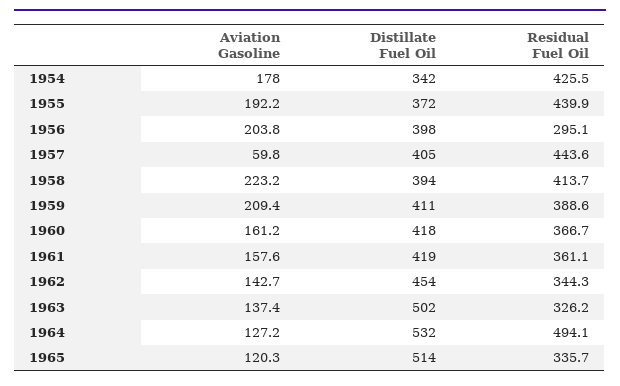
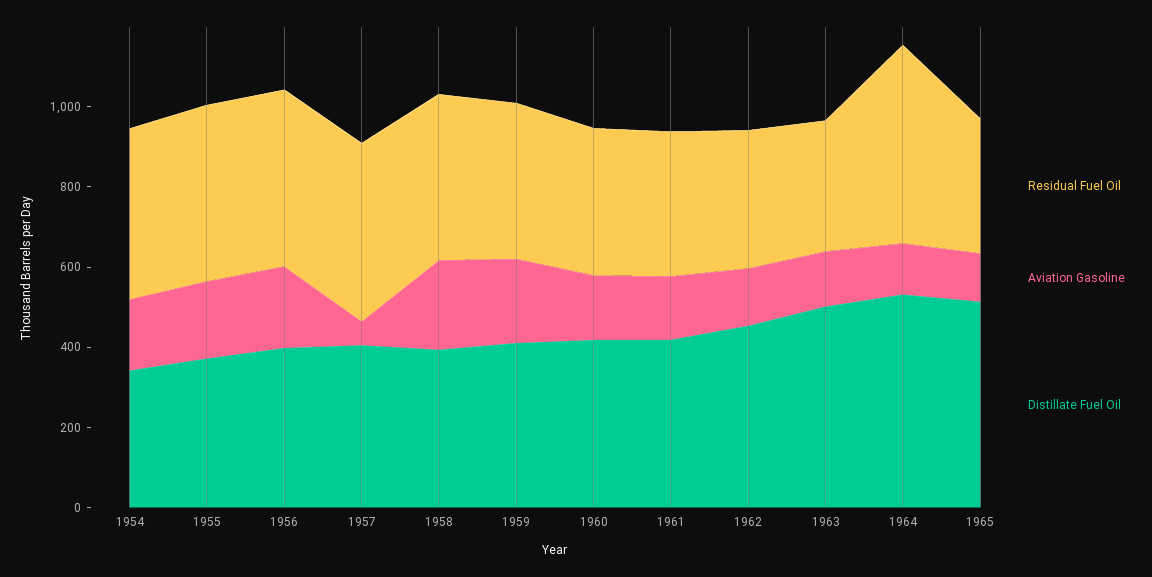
Residual Fuel Oil, 1956: 295.1 -> 450

